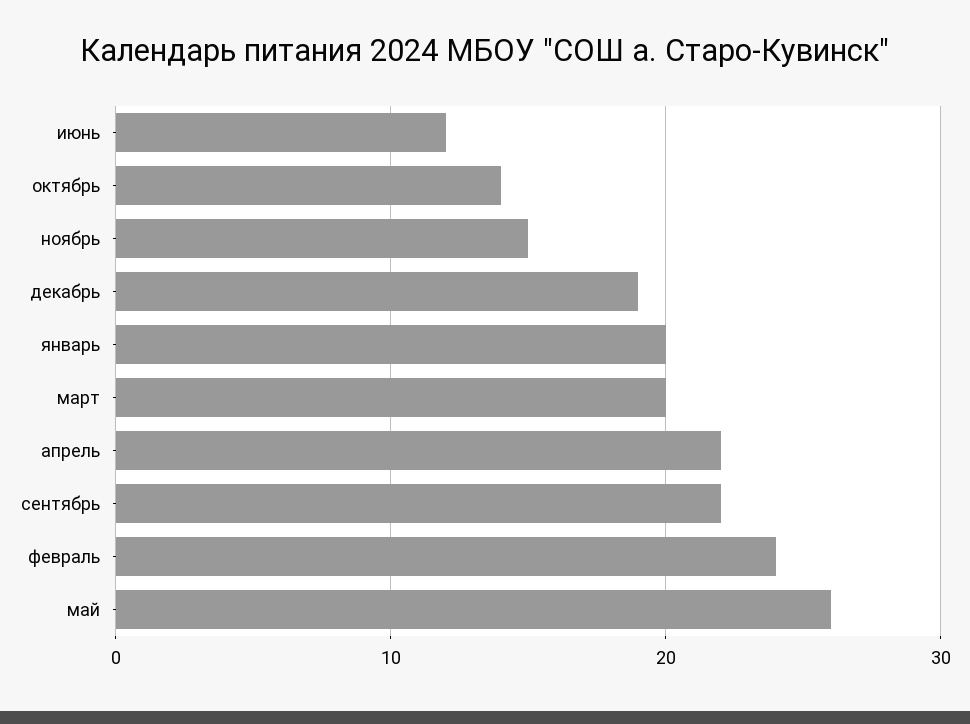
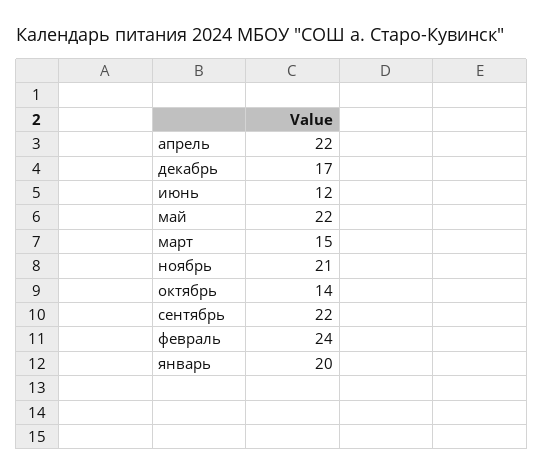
ноябрь: 15 -> 21
декабрь: 19 -> 17
март: 20 -> 15
май: 26 -> 22

